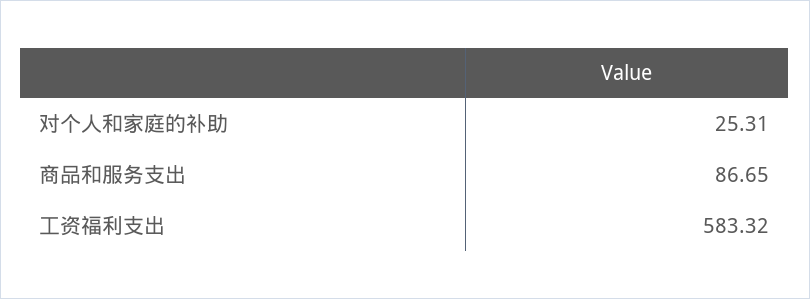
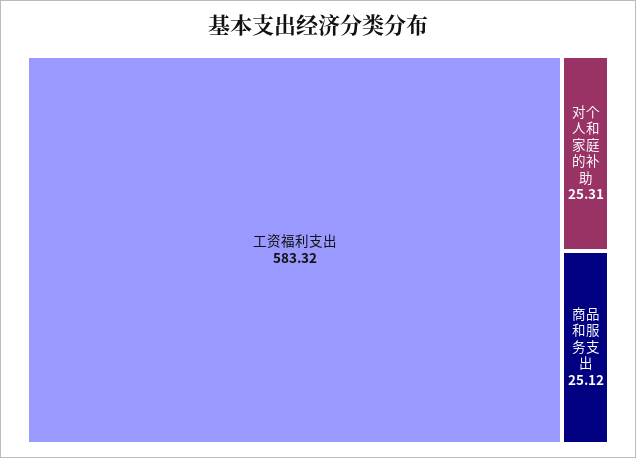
商品和服务支出: 86.65 -> 25.12

